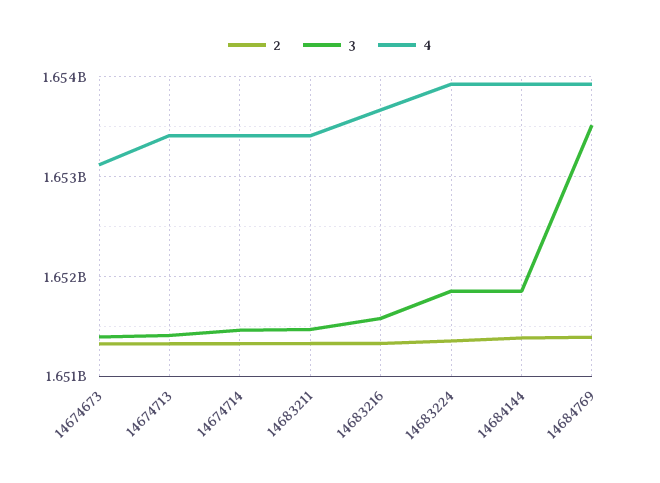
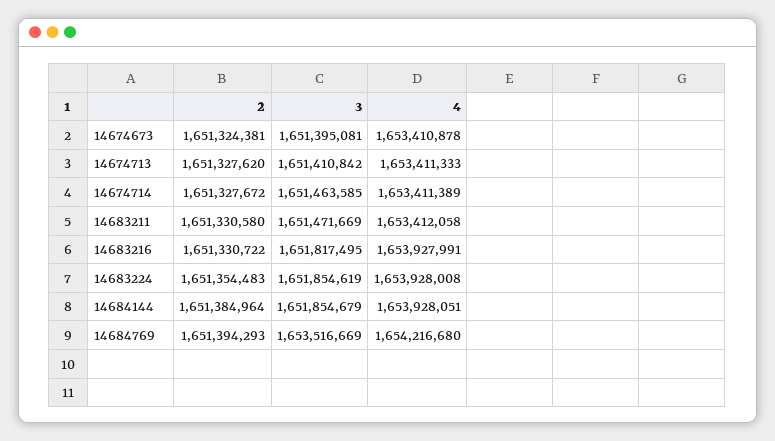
4, 14674673: 1653100000 -> 1653410878
3, 14683216: 1651600000 -> 1651817495
4, 14683216: 1653700000 -> 1653927991
4, 14684769: 1653900000 -> 1654216680

